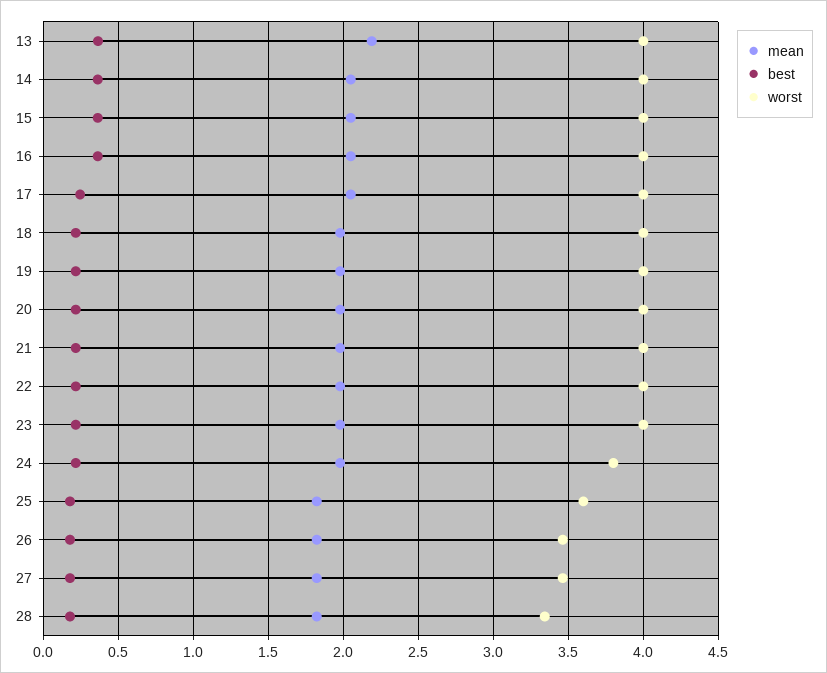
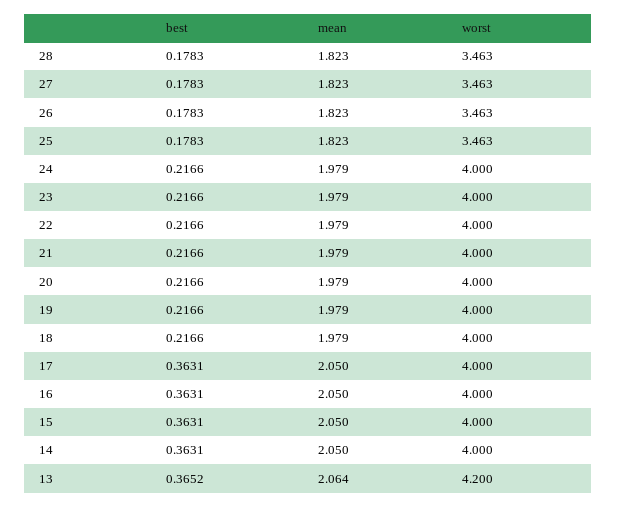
mean, 13: 2.2 -> 2.064
worst, 13: 4 -> 4.2
best, 17: 0.25 -> 0.3631
worst, 24: 3.8 -> 4
worst, 25: 3.6 -> 3.463
worst, 28: 3.35 -> 3.463

